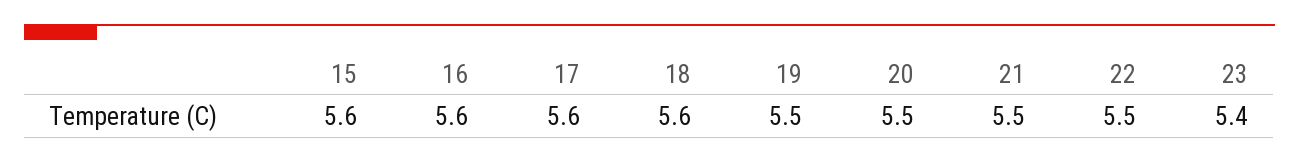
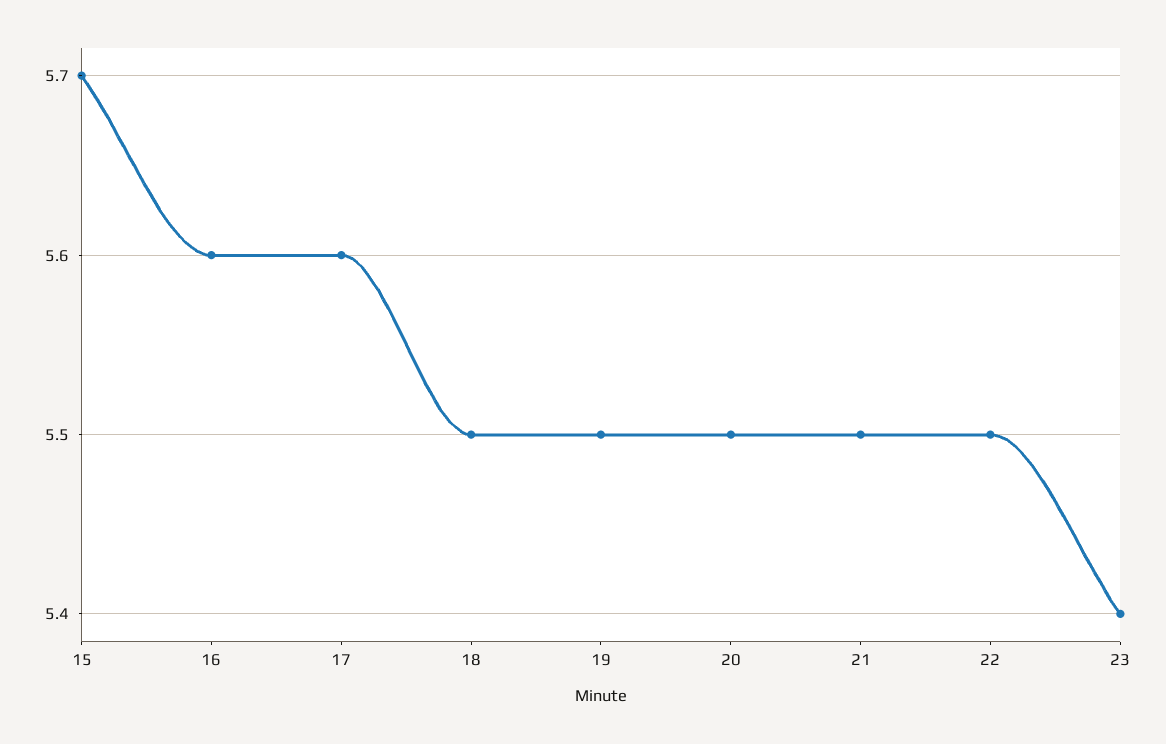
15: 5.6 -> 5.7
18: 5.6 -> 5.5

